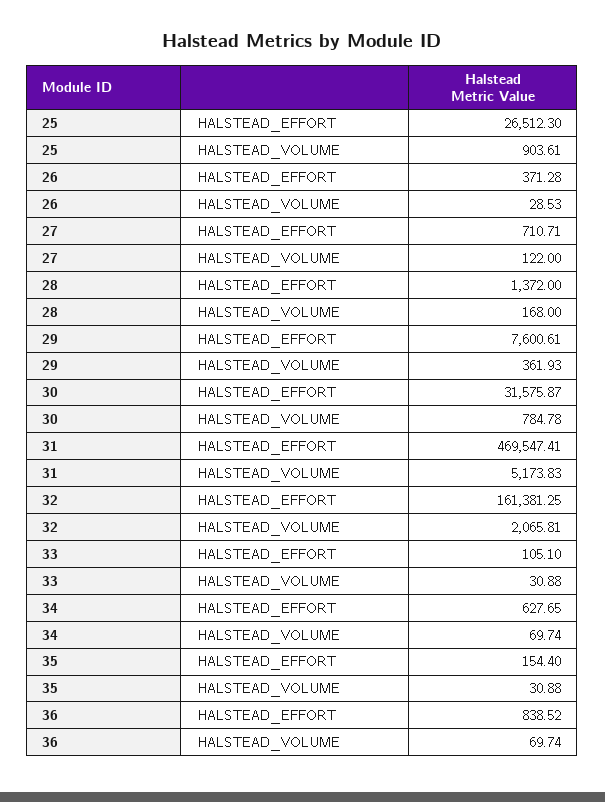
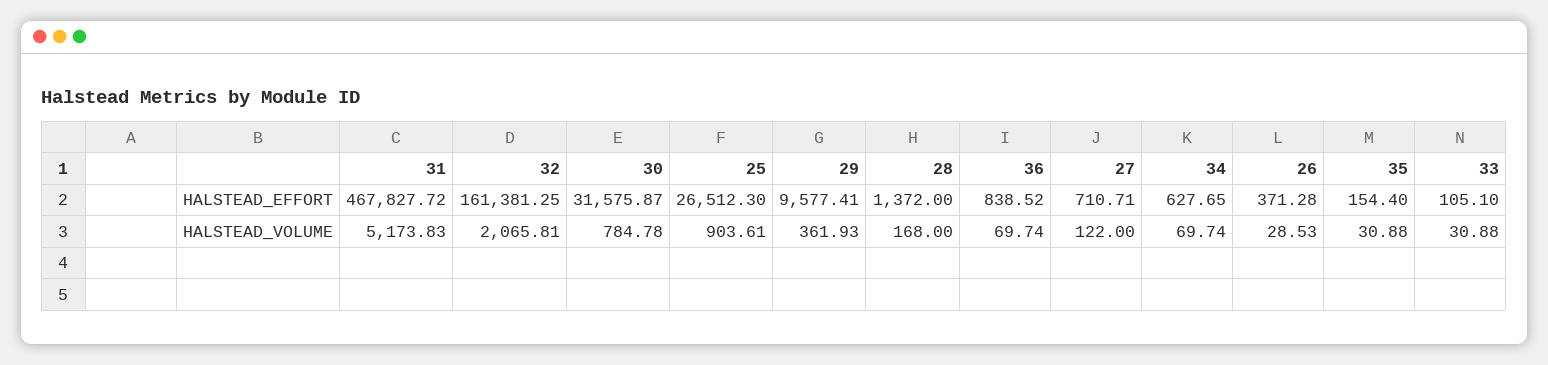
29, HALSTEAD_EFFORT: 7600.61 -> 9577.41
31, HALSTEAD_EFFORT: 469547.41 -> 467827.72

